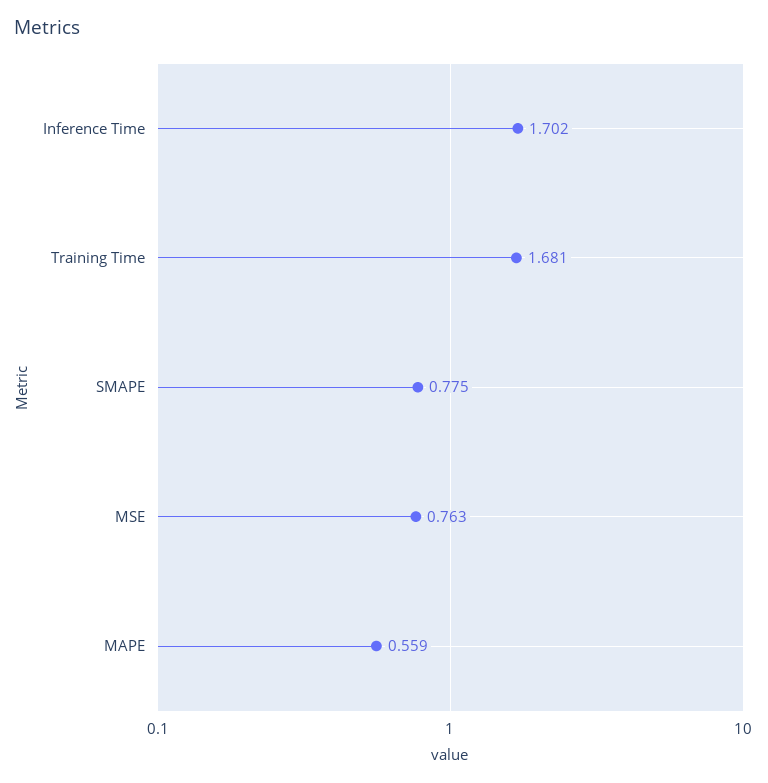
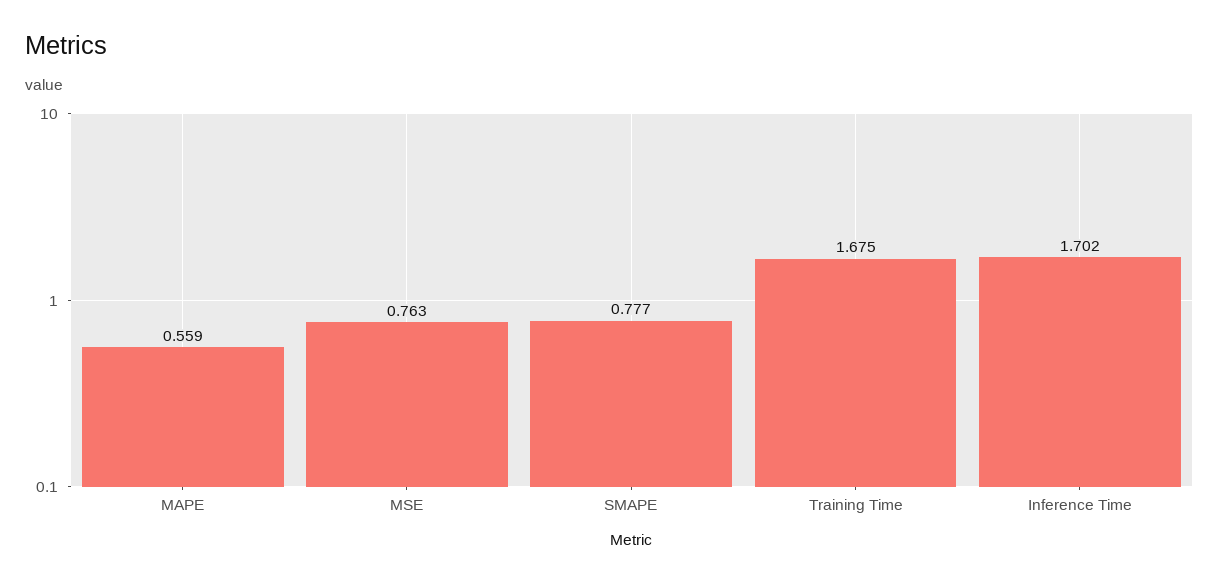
Training Time: 1.681 -> 1.675
SMAPE: 0.775 -> 0.777

